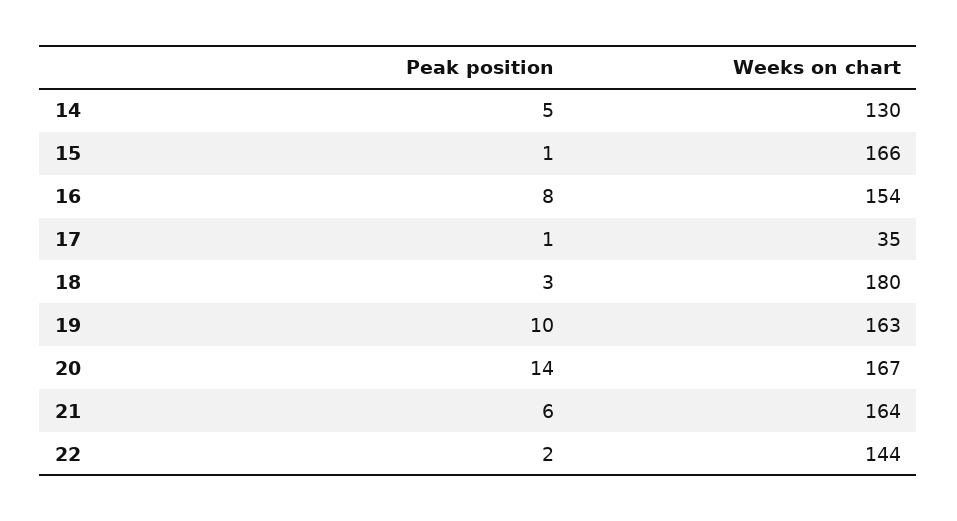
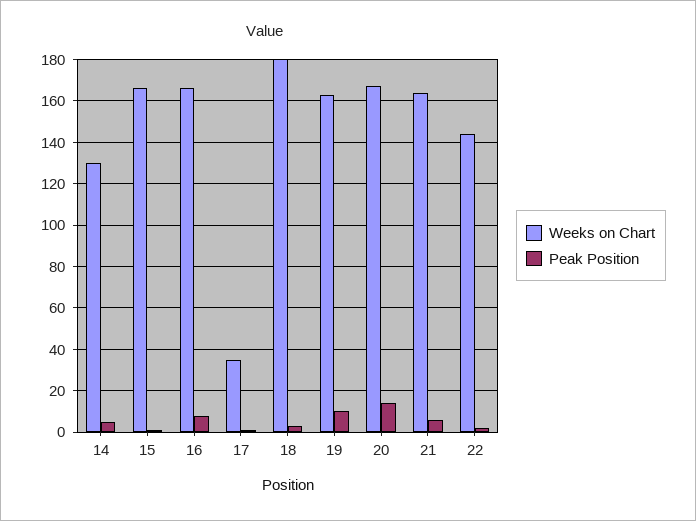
Weeks on chart, 16: 154 -> 165

